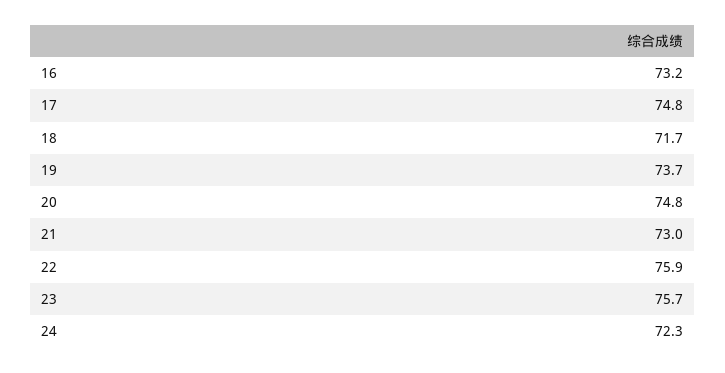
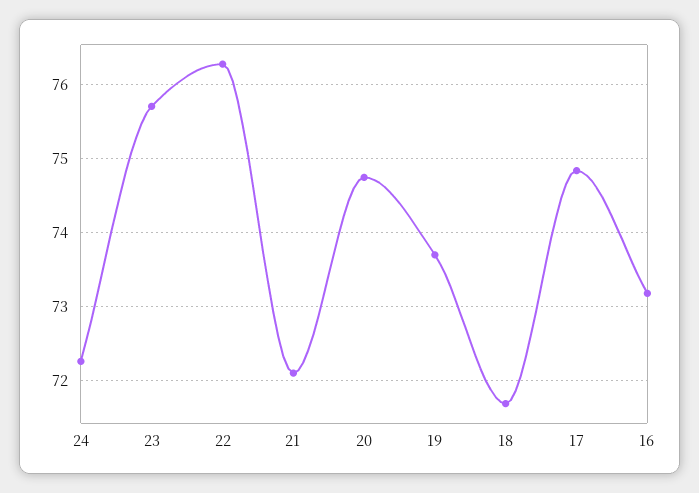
21: 73 -> 72.1
22: 75.9 -> 76.3

